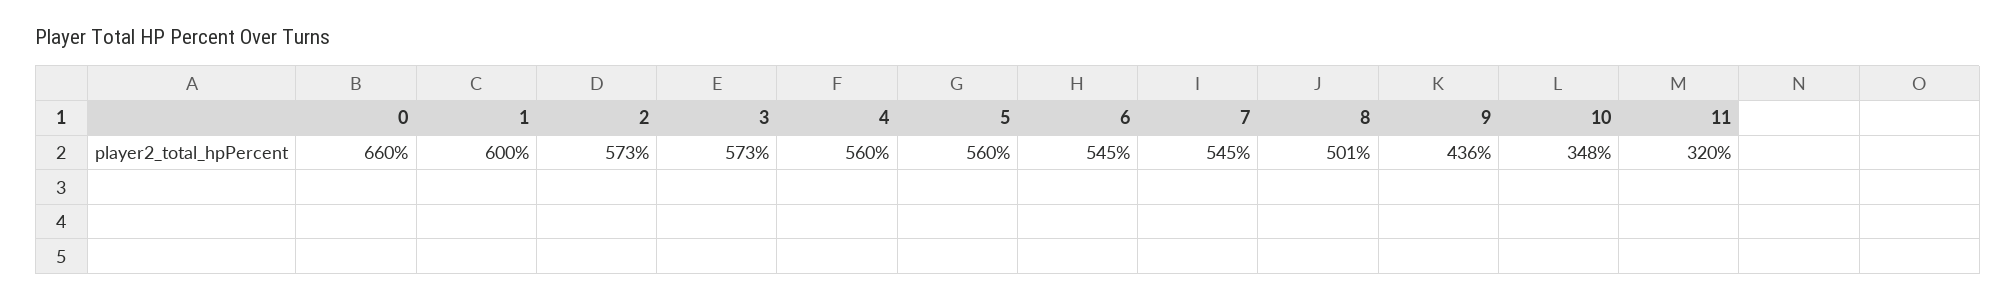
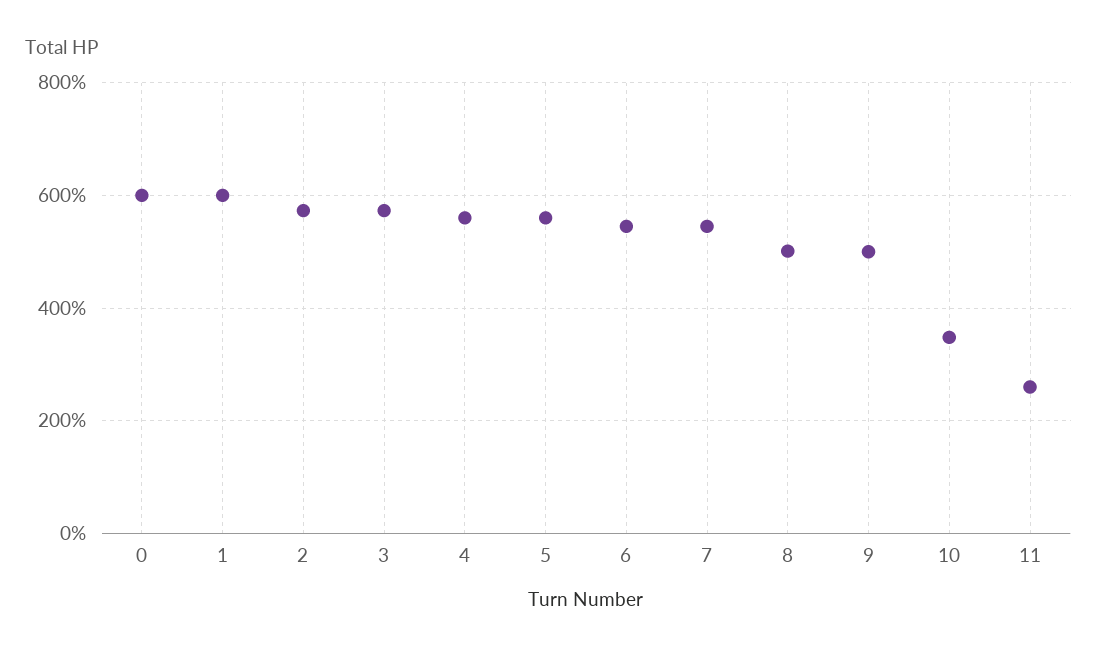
0: 660 -> 600
9: 436 -> 500
11: 320 -> 260

